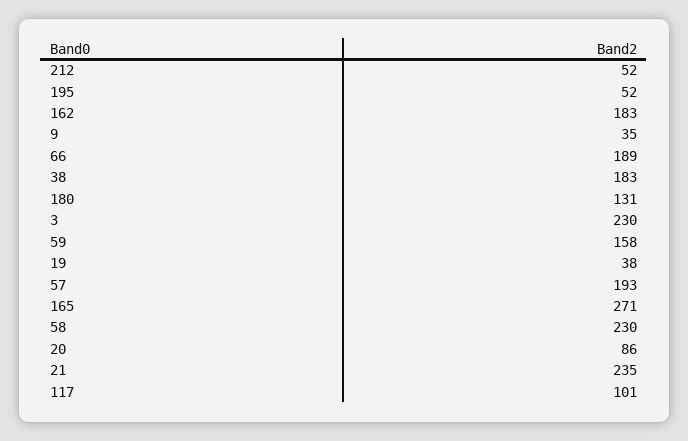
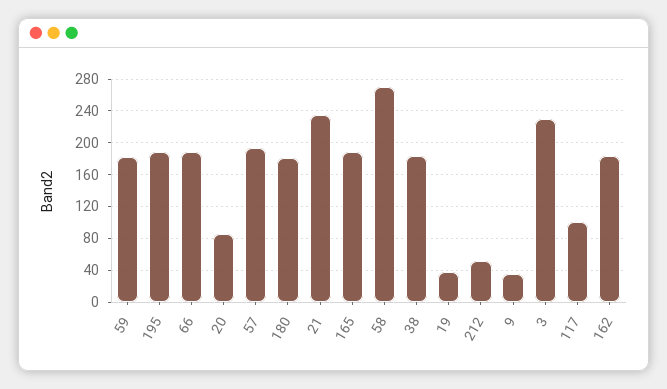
195: 52 -> 190
180: 131 -> 180
59: 158 -> 180
165: 271 -> 190
58: 230 -> 270

